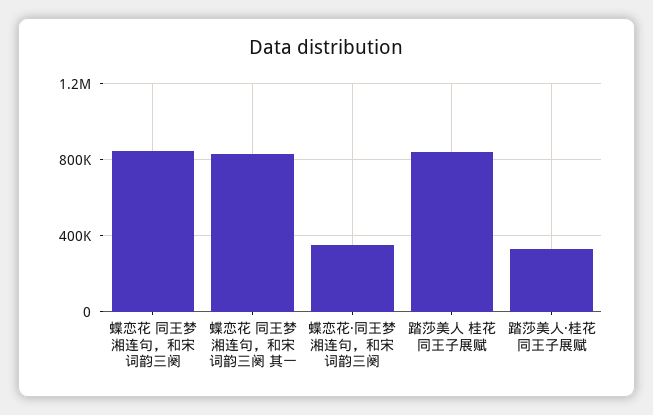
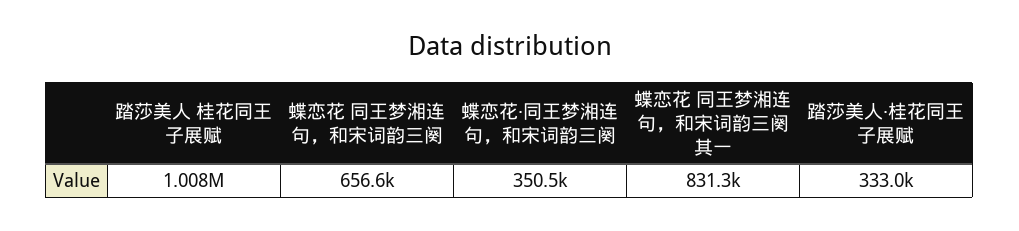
蝶恋花 同王梦湘连句，和宋词韵三阕: 850000 -> 656600
踏莎美人 桂花同王子展赋: 850000 -> 1008000

